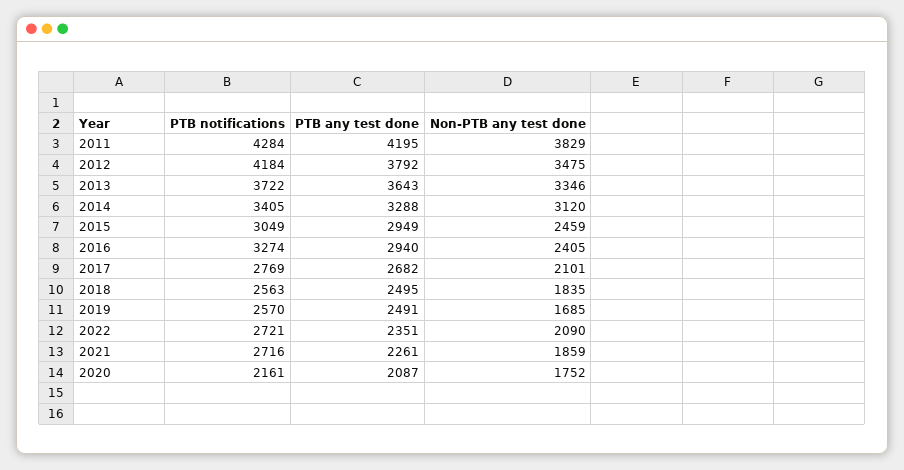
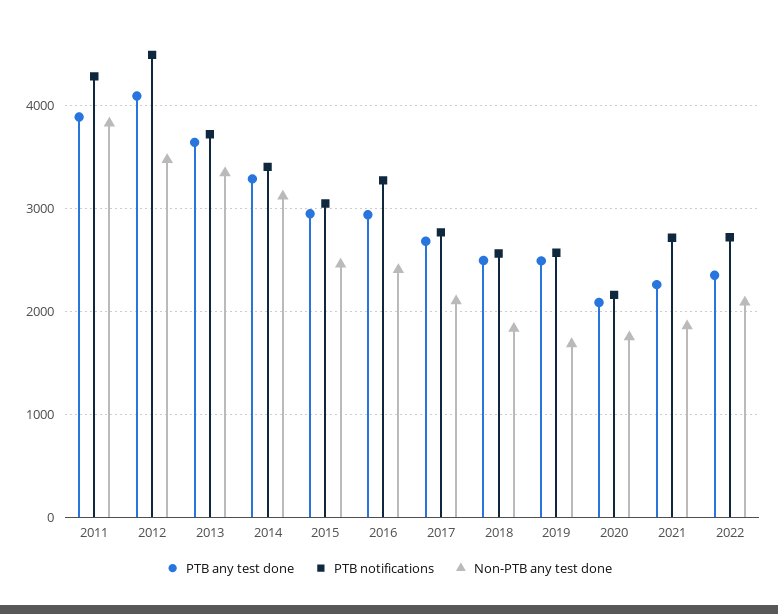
PTB any test done, 2011: 4195 -> 3900
PTB notifications, 2012: 4184 -> 4500
PTB any test done, 2012: 3792 -> 4100

